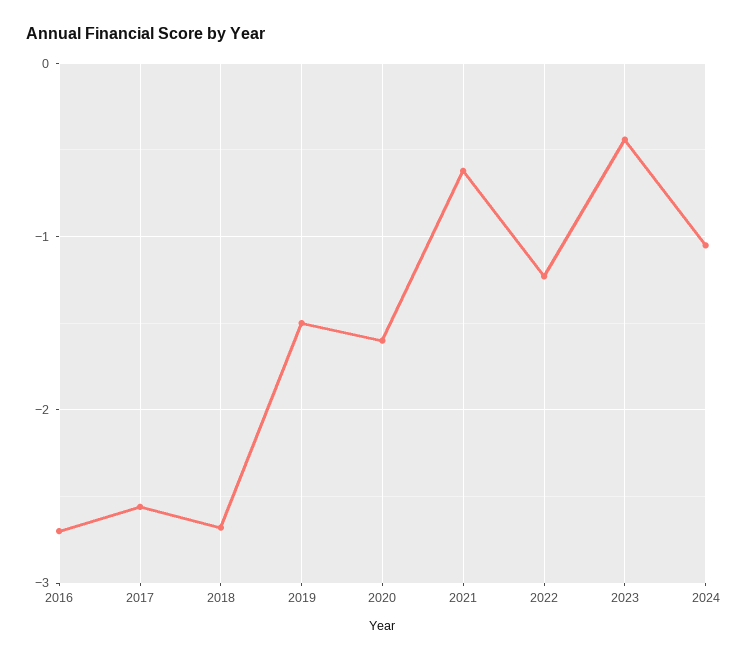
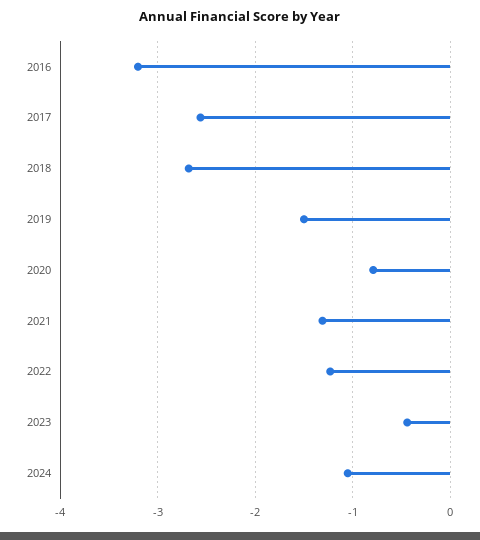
2016: -2.7 -> -3.2
2020: -1.6 -> -0.8
2021: -0.6 -> -1.3

